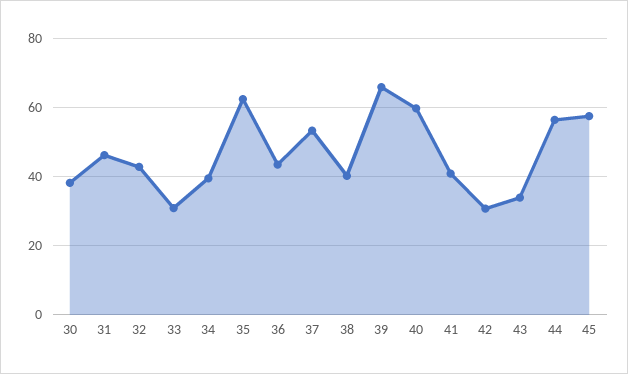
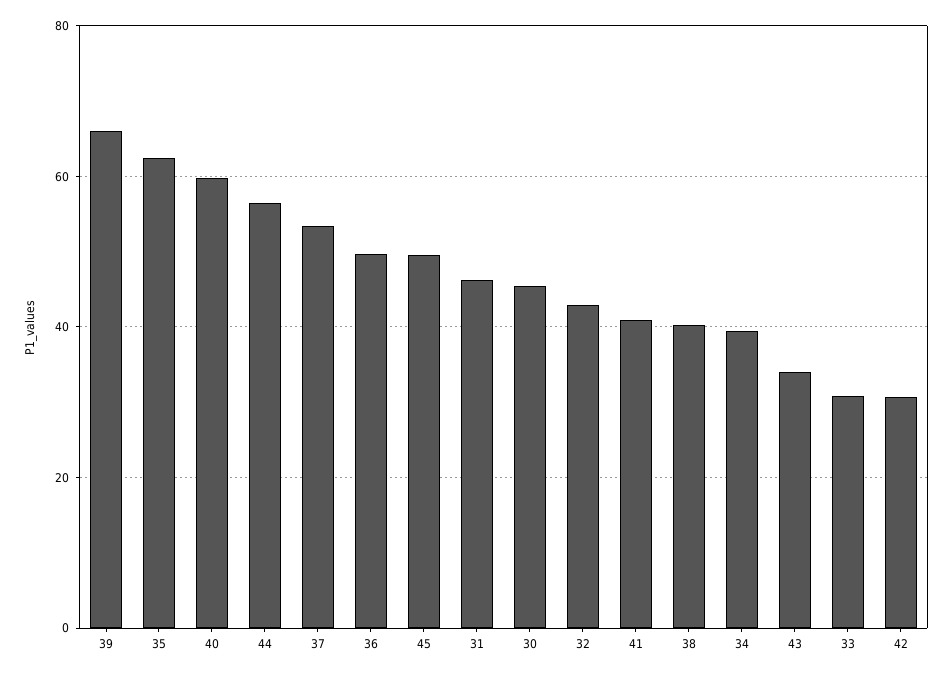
30: 38 -> 46
36: 44 -> 50
45: 58 -> 50

